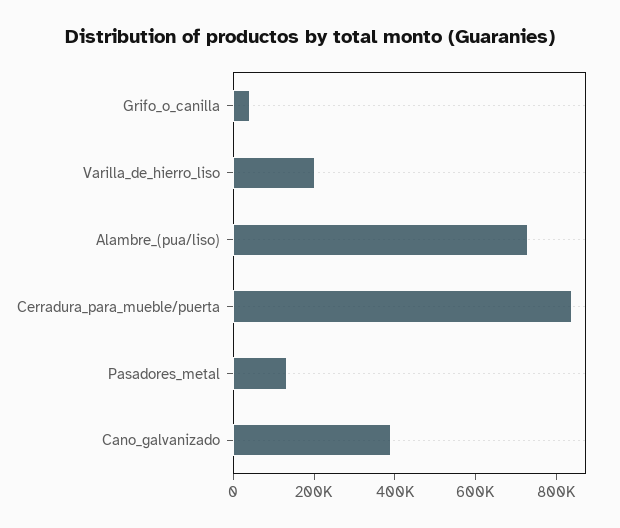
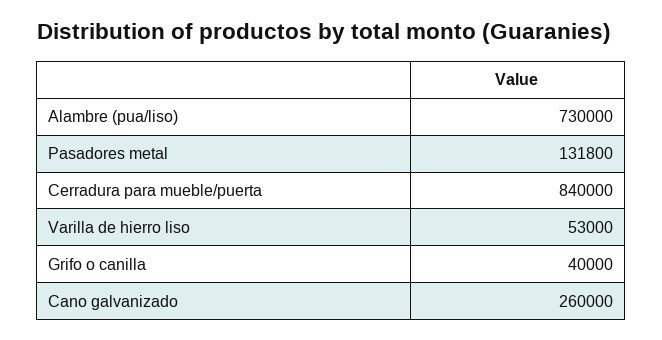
Varilla_de_hierro_liso: 200000 -> 53000
Cano_galvanizado: 400000 -> 260000

